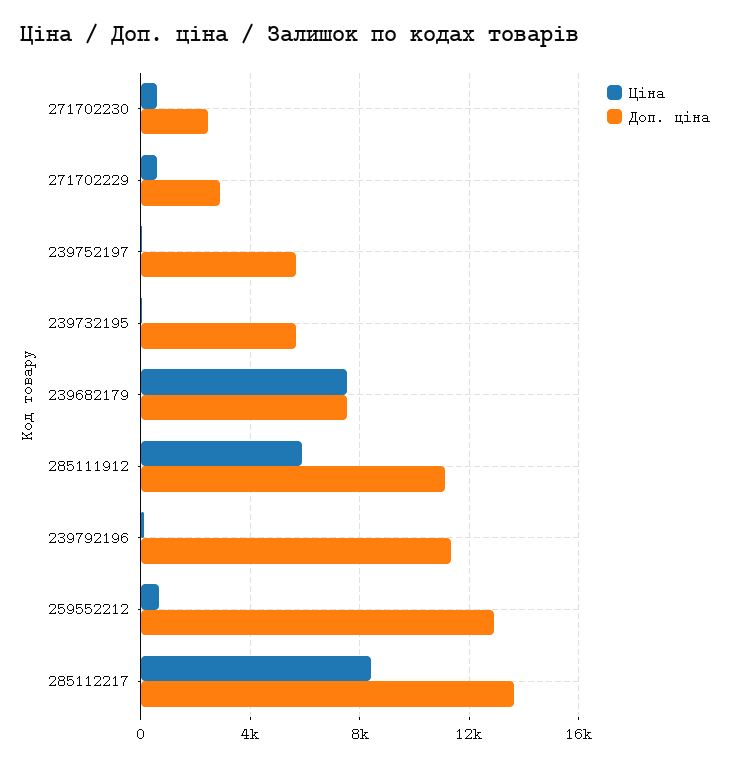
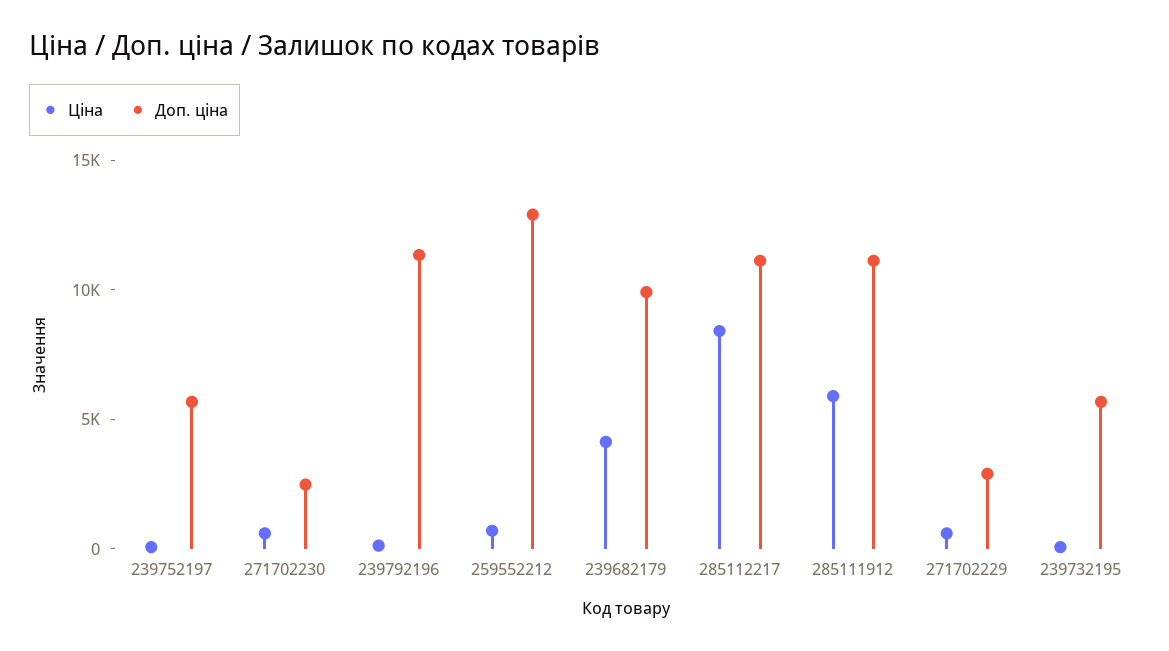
Ціна, 239682179: 7500 -> 4000
Доп. ціна, 239682179: 7500 -> 10000
Доп. ціна, 285112217: 13500 -> 11000

